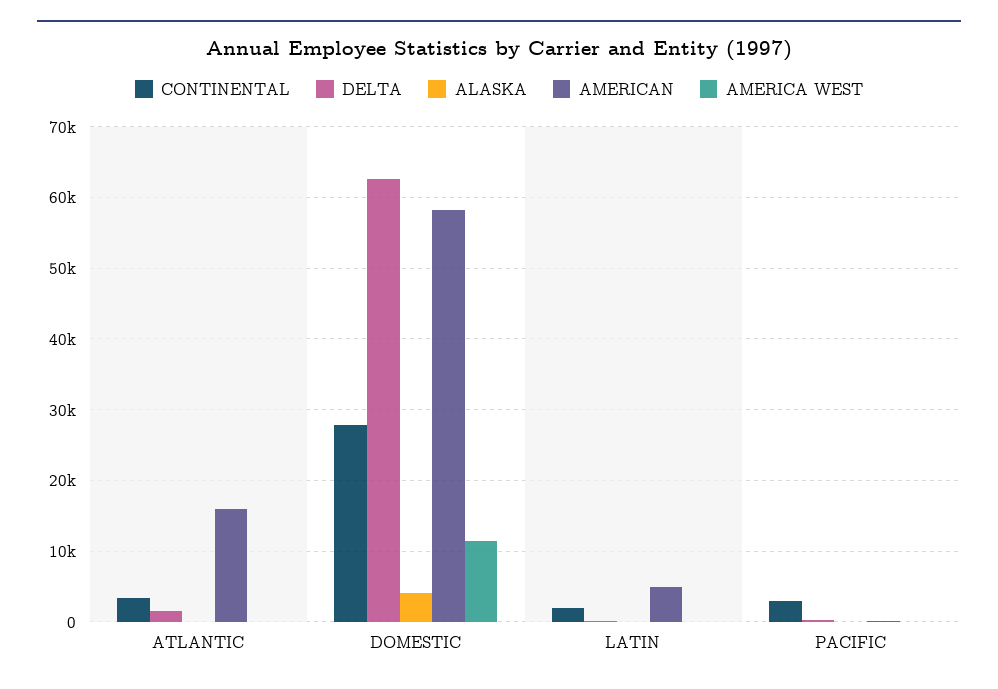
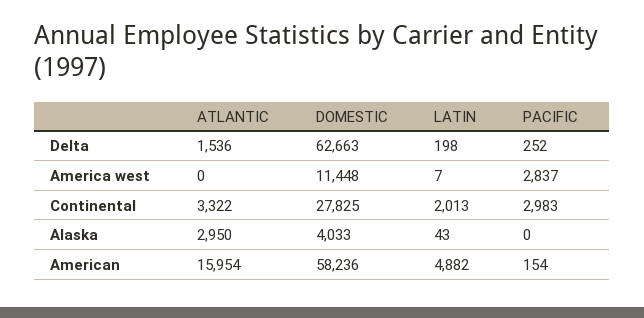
ALASKA, ATLANTIC: 0 -> 2950
AMERICA WEST, PACIFIC: 0 -> 2837

